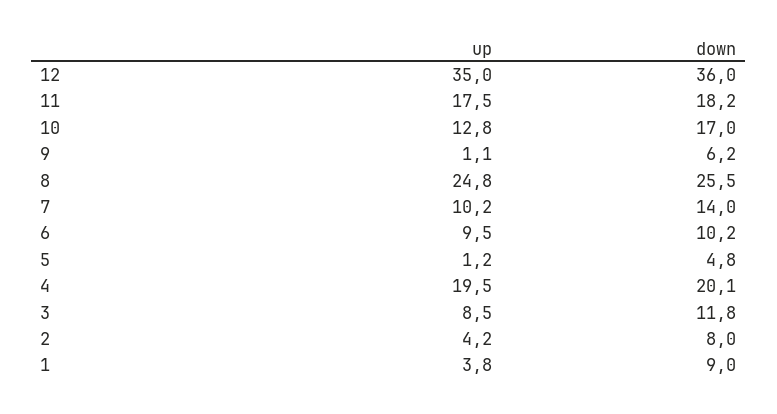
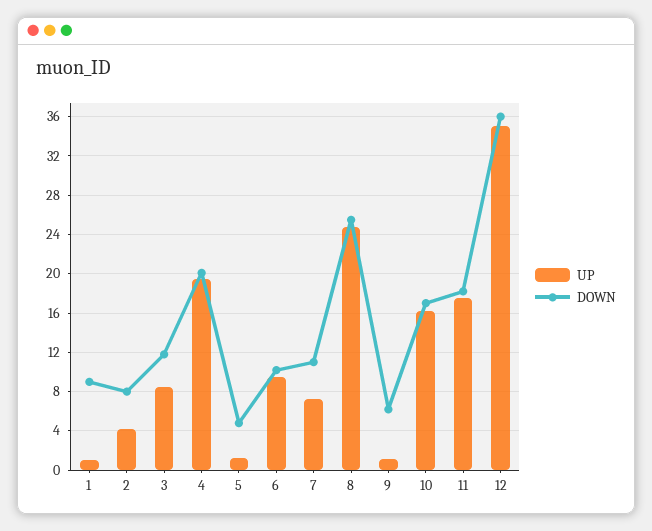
up, 10: 12.8 -> 16
up, 7: 10.2 -> 7
down, 7: 14 -> 11
up, 1: 3.8 -> 1

